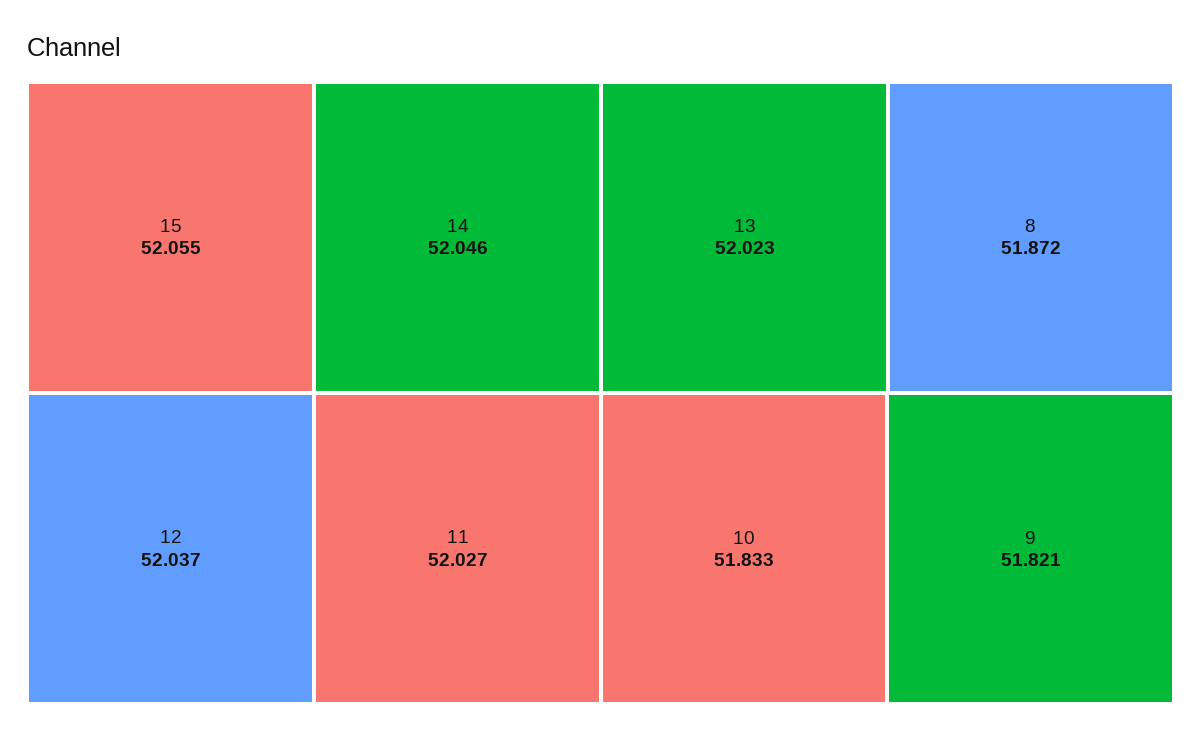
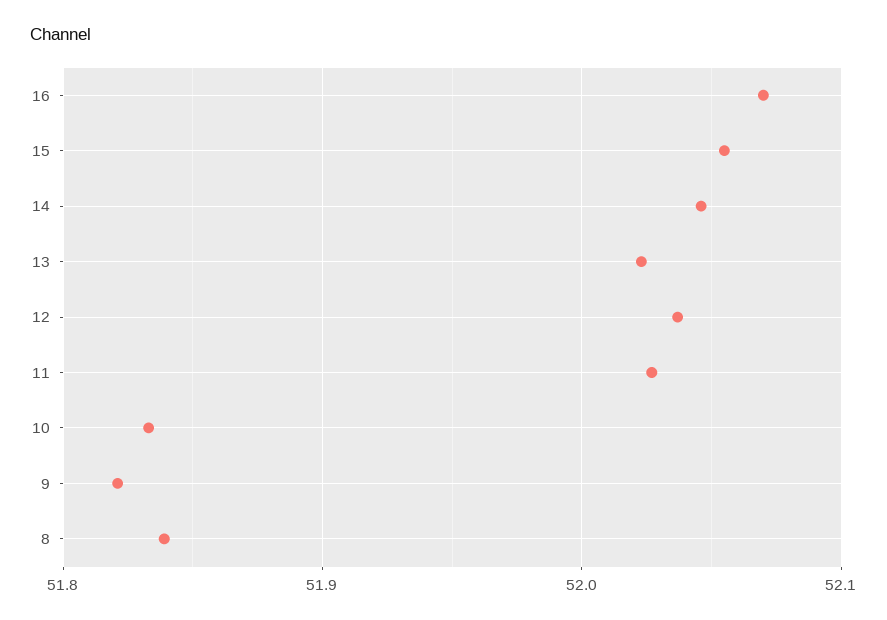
8: 51.872 -> 51.84
16: none -> 52.07

